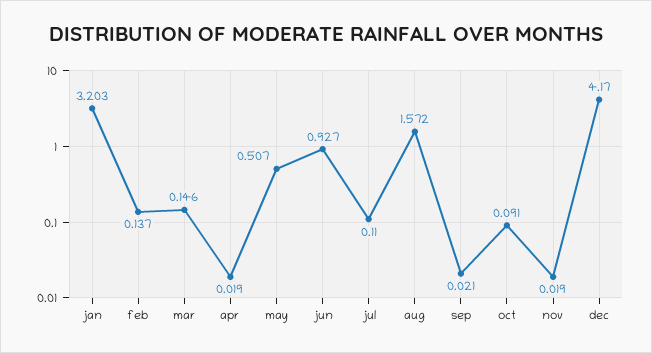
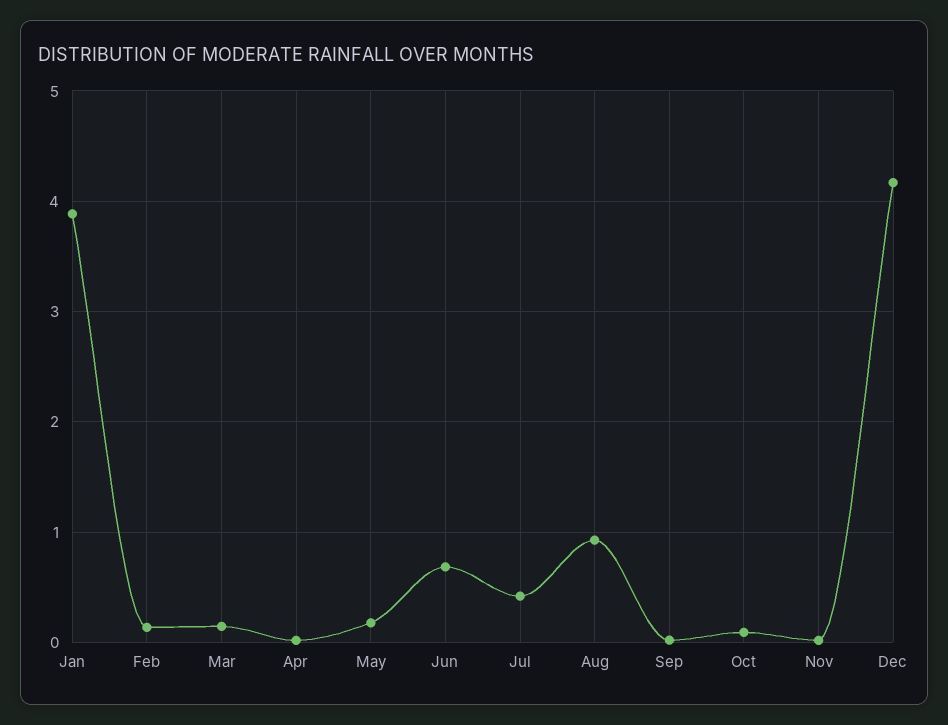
jan: 3.203 -> 3.9
may: 0.507 -> 0.2
jun: 0.927 -> 0.7
jul: 0.11 -> 0.4
aug: 1.572 -> 0.9

